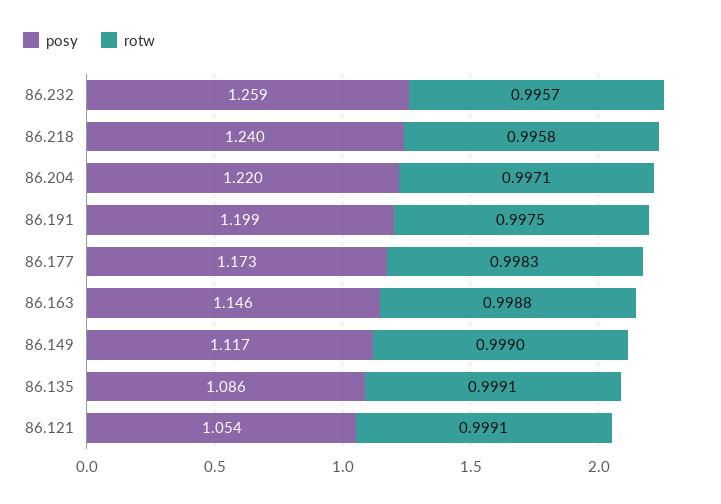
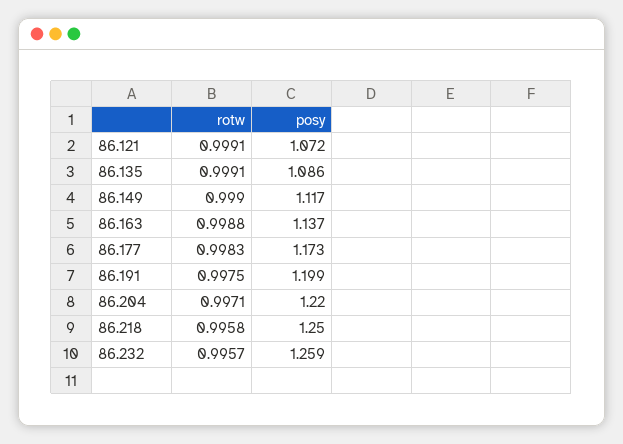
posy, 86.218: 1.24 -> 1.25
posy, 86.163: 1.146 -> 1.137
posy, 86.121: 1.054 -> 1.072

